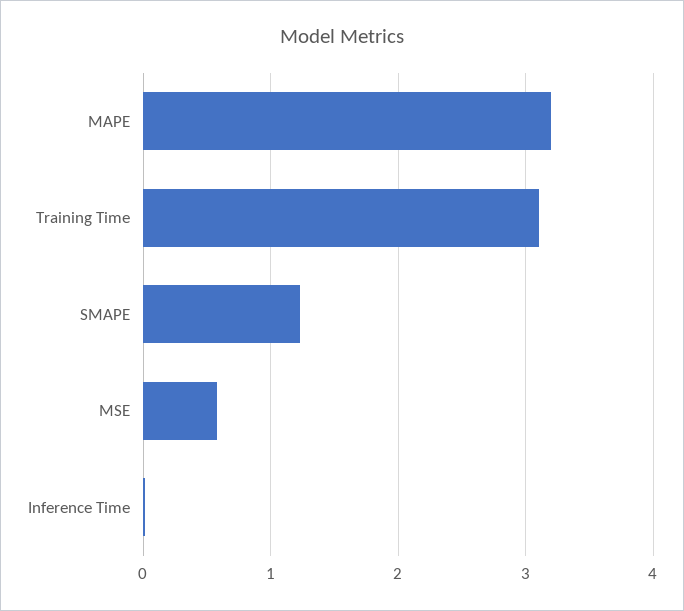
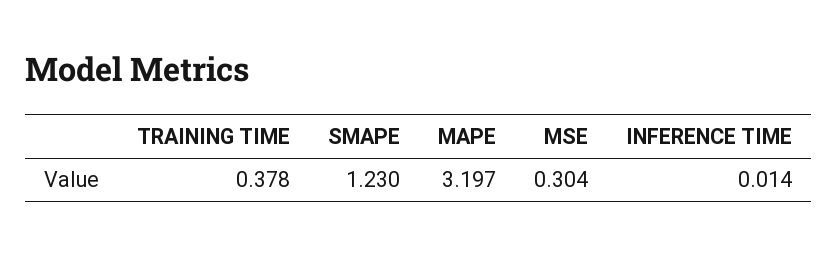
Training Time: 3.1 -> 0.378
MSE: 0.6 -> 0.304

